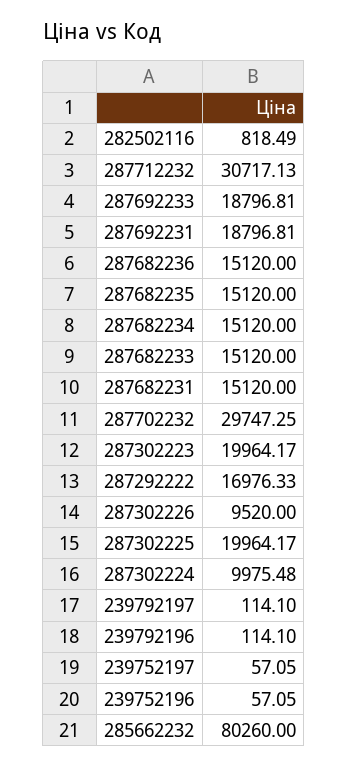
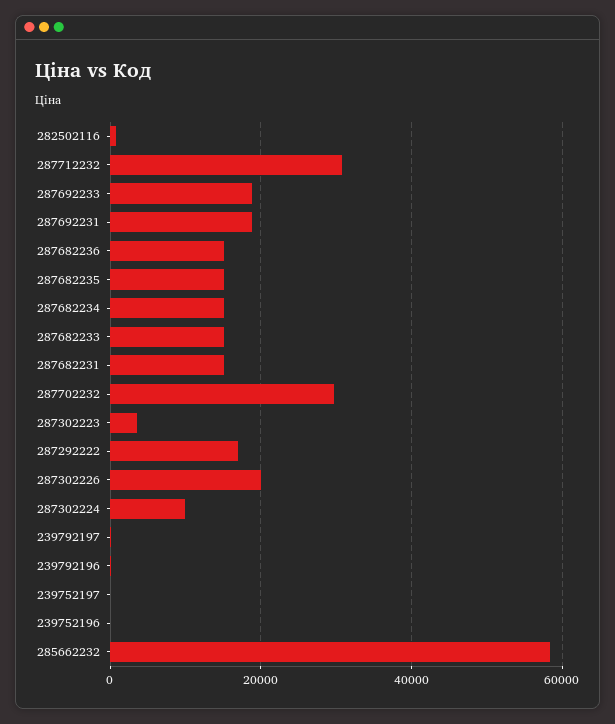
287302223: 19964.17 -> 4000
287302226: 9520 -> 20000
287302225: 19964.17 -> none
285662232: 80260 -> 58000

